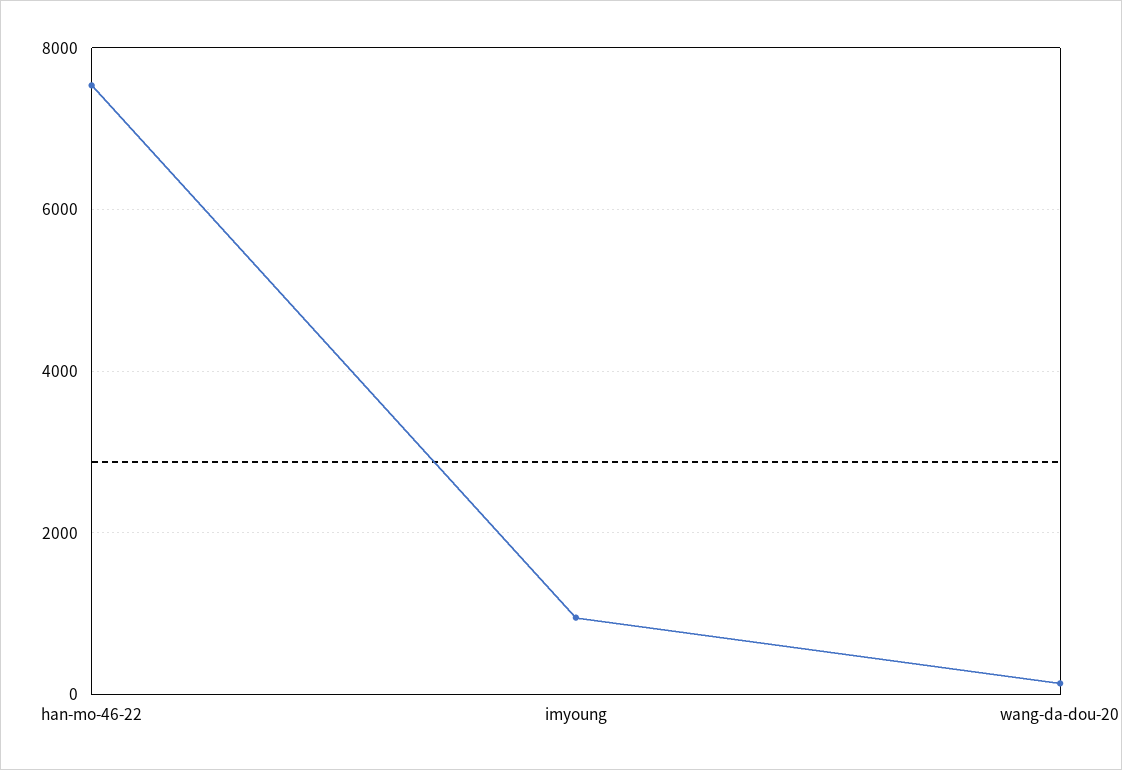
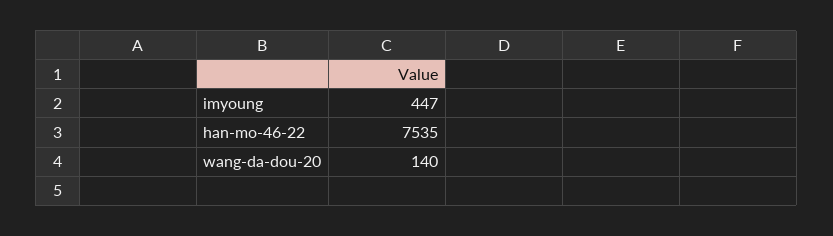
imyoung: 1000 -> 447

